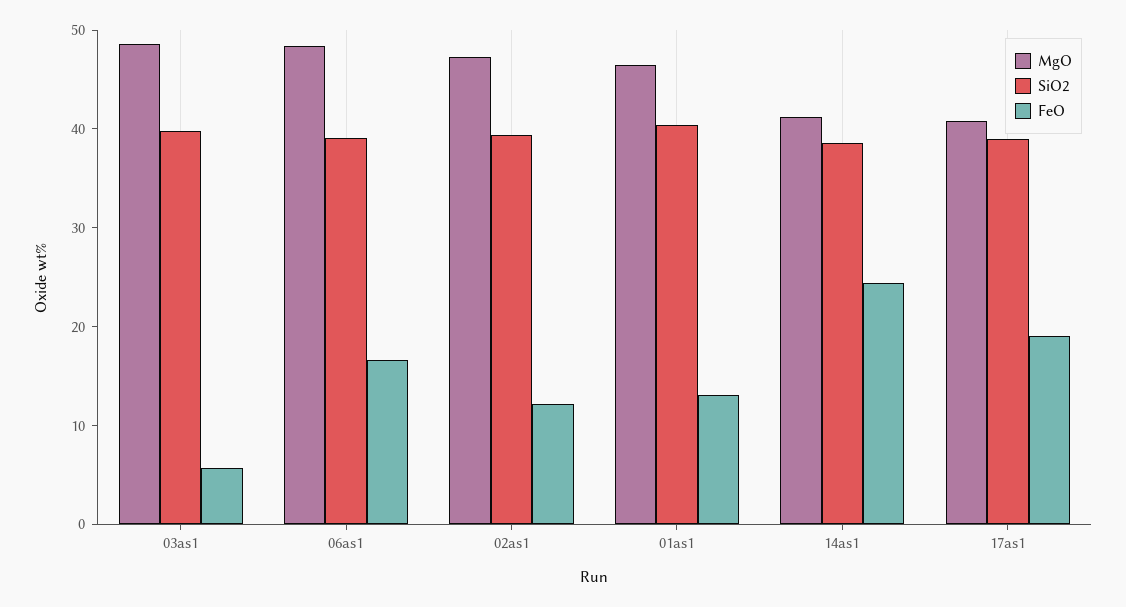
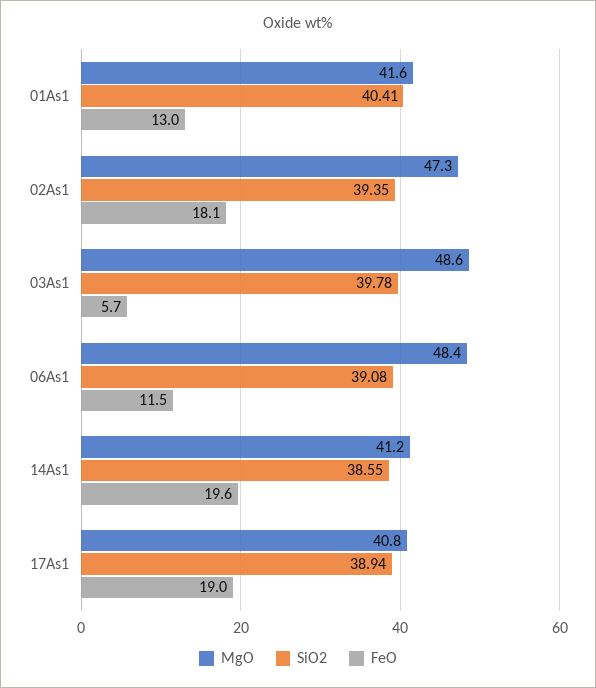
FeO, 06as1: 16 -> 11.5
FeO, 02as1: 12 -> 18.1
MgO, 01as1: 46 -> 41.6
FeO, 14as1: 24 -> 19.6

